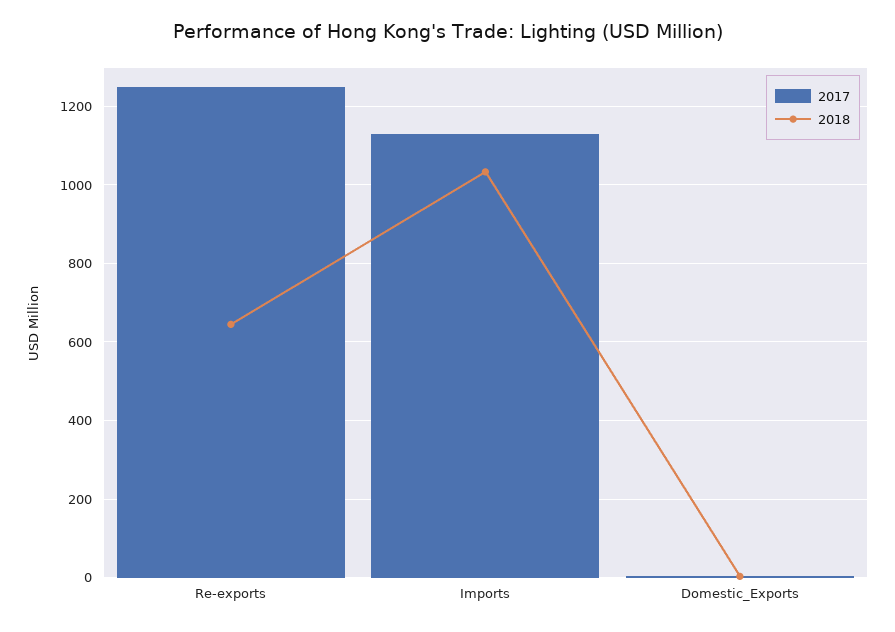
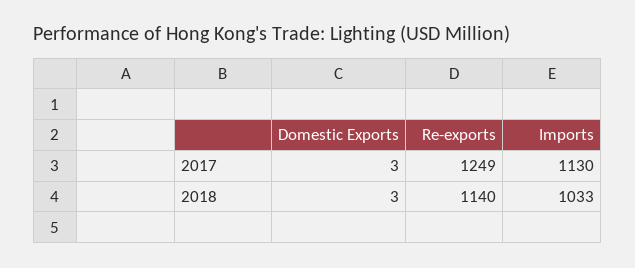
2018, Re-exports: 640 -> 1140

